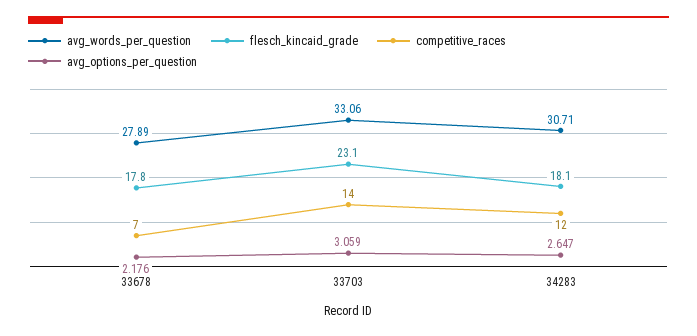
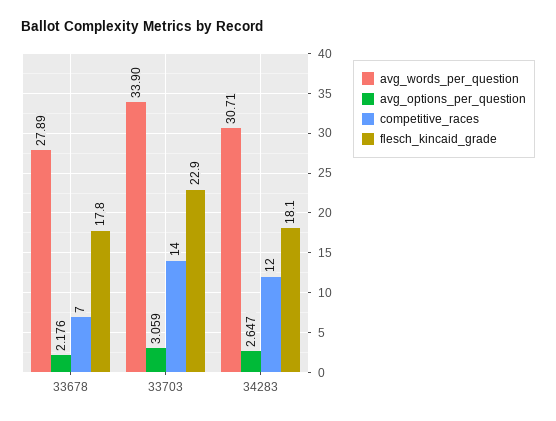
avg_words_per_question, 33703: 33.06 -> 33.9
flesch_kincaid_grade, 33703: 23.1 -> 22.9

